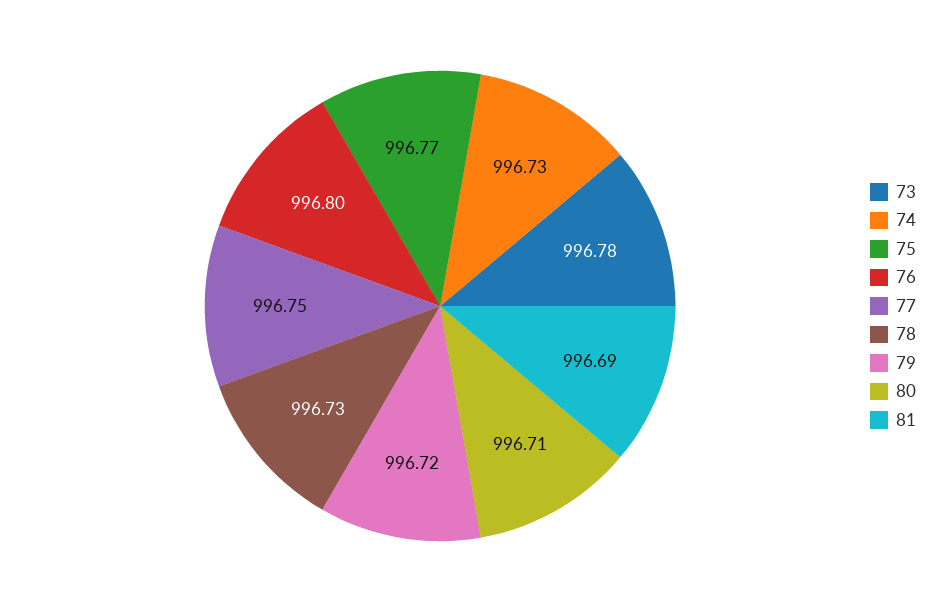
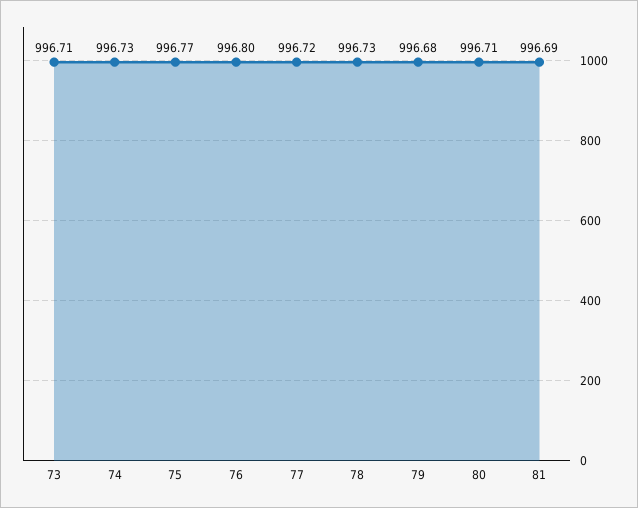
73: 996.78 -> 996.71
77: 996.75 -> 996.72
79: 996.72 -> 996.68

